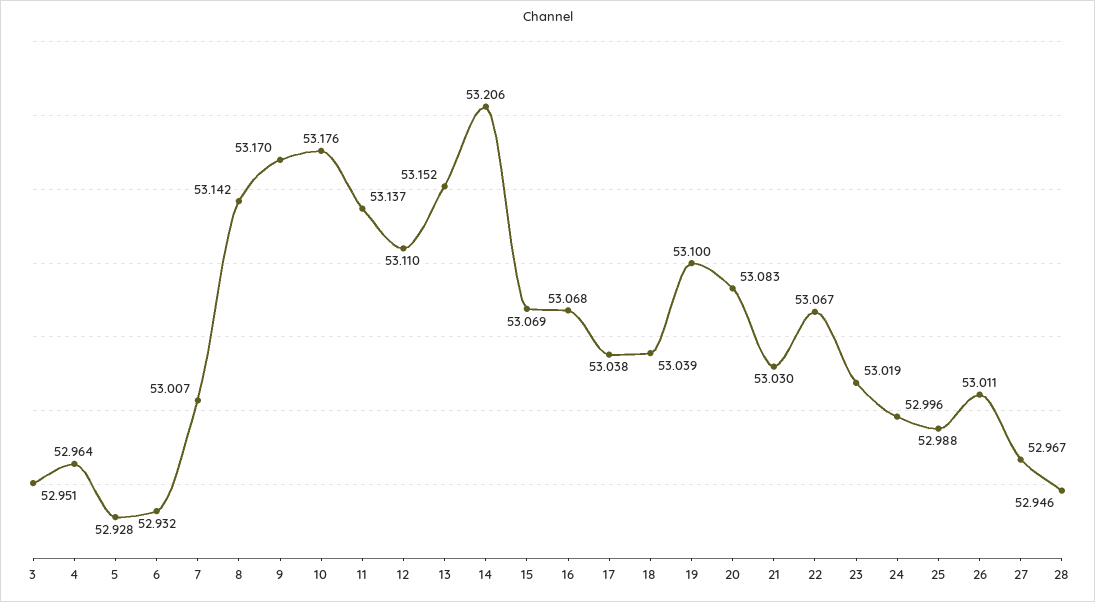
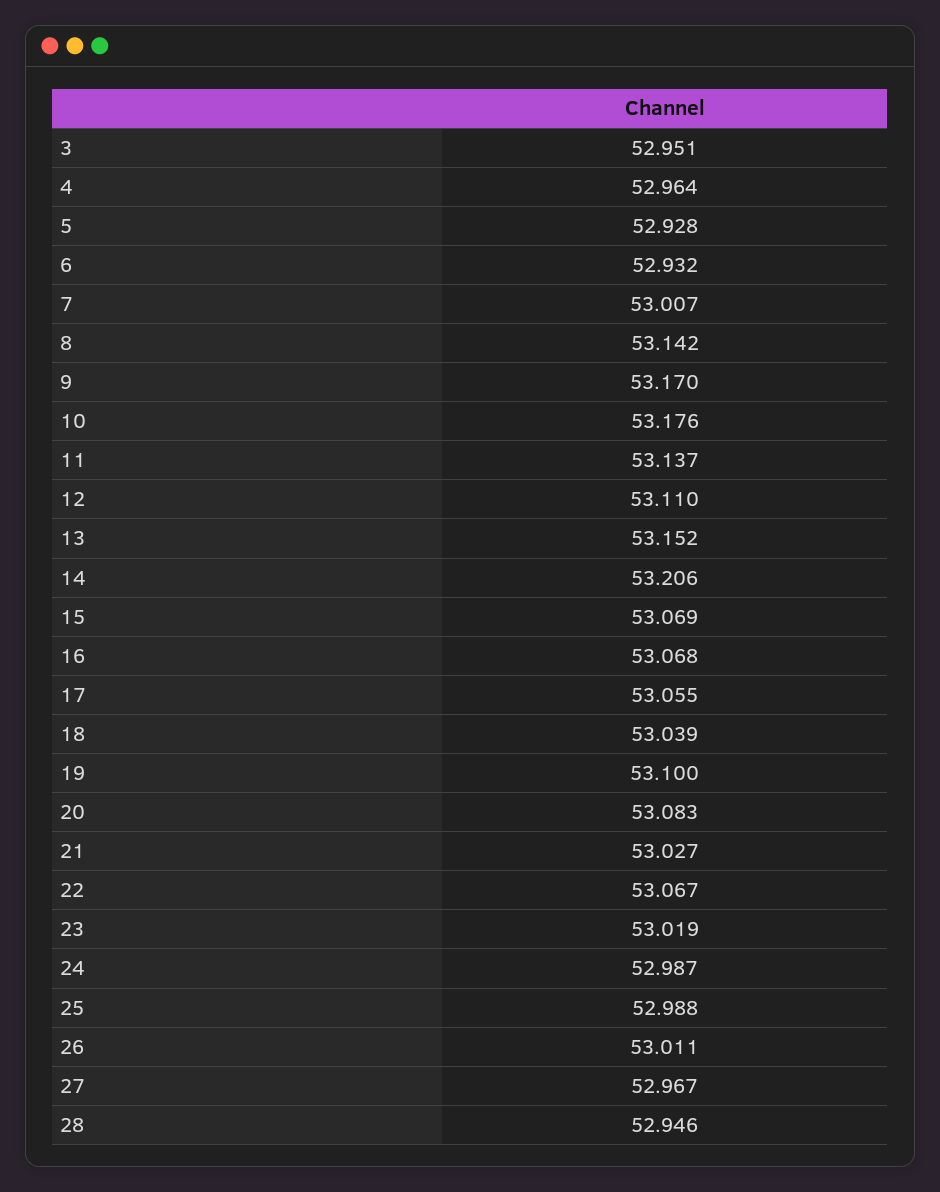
17: 53.038 -> 53.055
21: 53.03 -> 53.027
24: 52.996 -> 52.987

